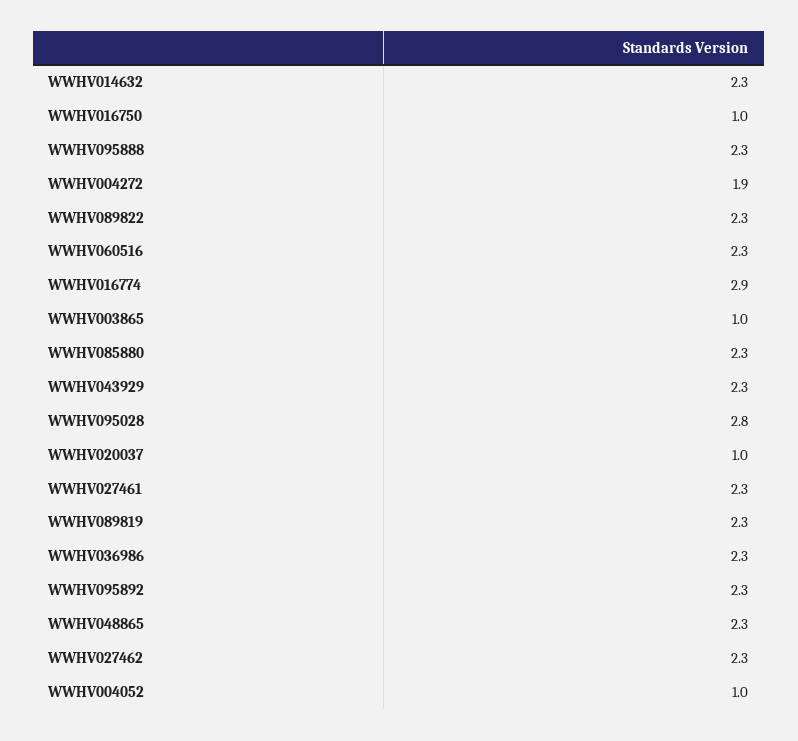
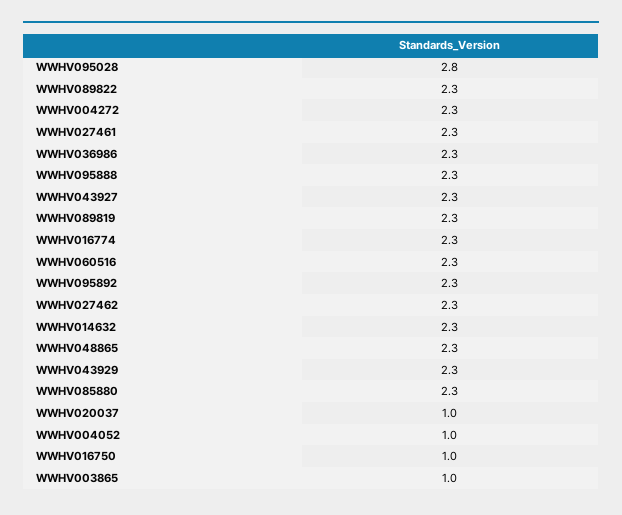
WWHV004272: 1.9 -> 2.3
WWHV016774: 2.9 -> 2.3
WWHV043927: none -> 2.3

